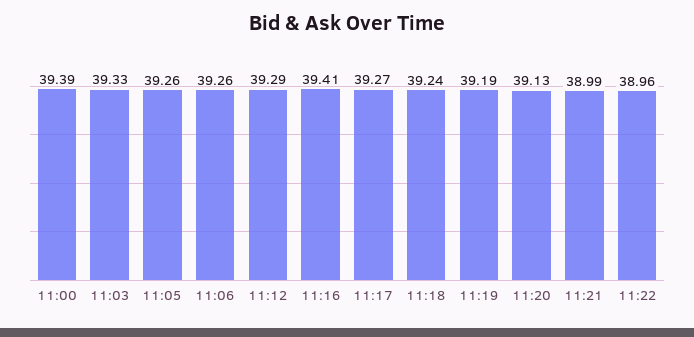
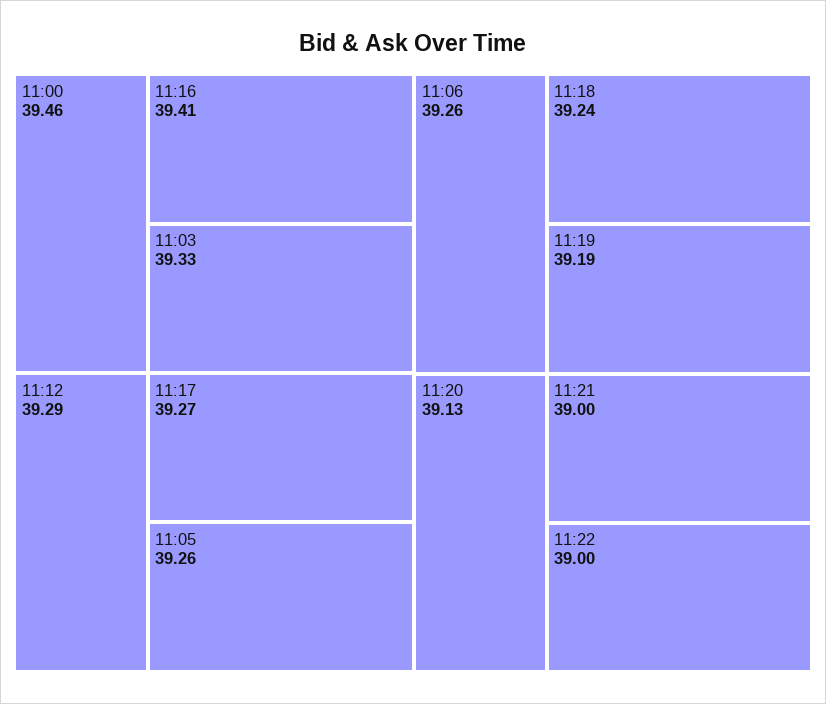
11:00: 39.39 -> 39.46
11:21: 38.99 -> 39
11:22: 38.96 -> 39

